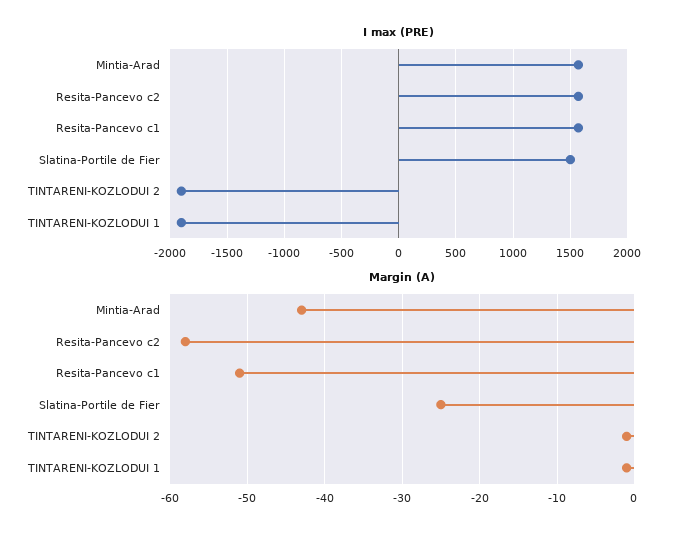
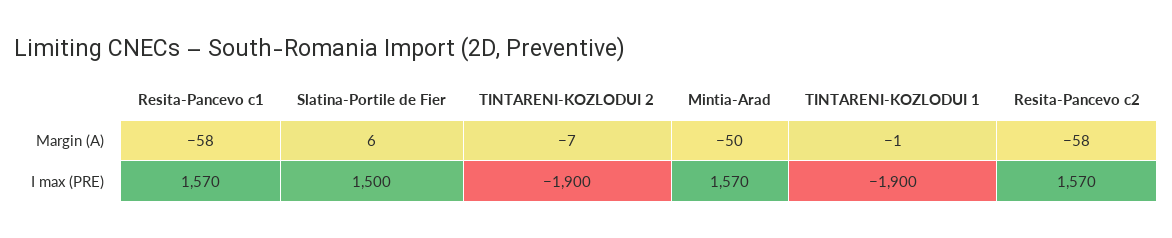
Margin (A), Mintia-Arad: -43 -> -50
Margin (A), Resita-Pancevo c1: -51 -> -58
Margin (A), Slatina-Portile de Fier: -25 -> 6
Margin (A), TINTARENI-KOZLODUI 2: -1 -> -7

